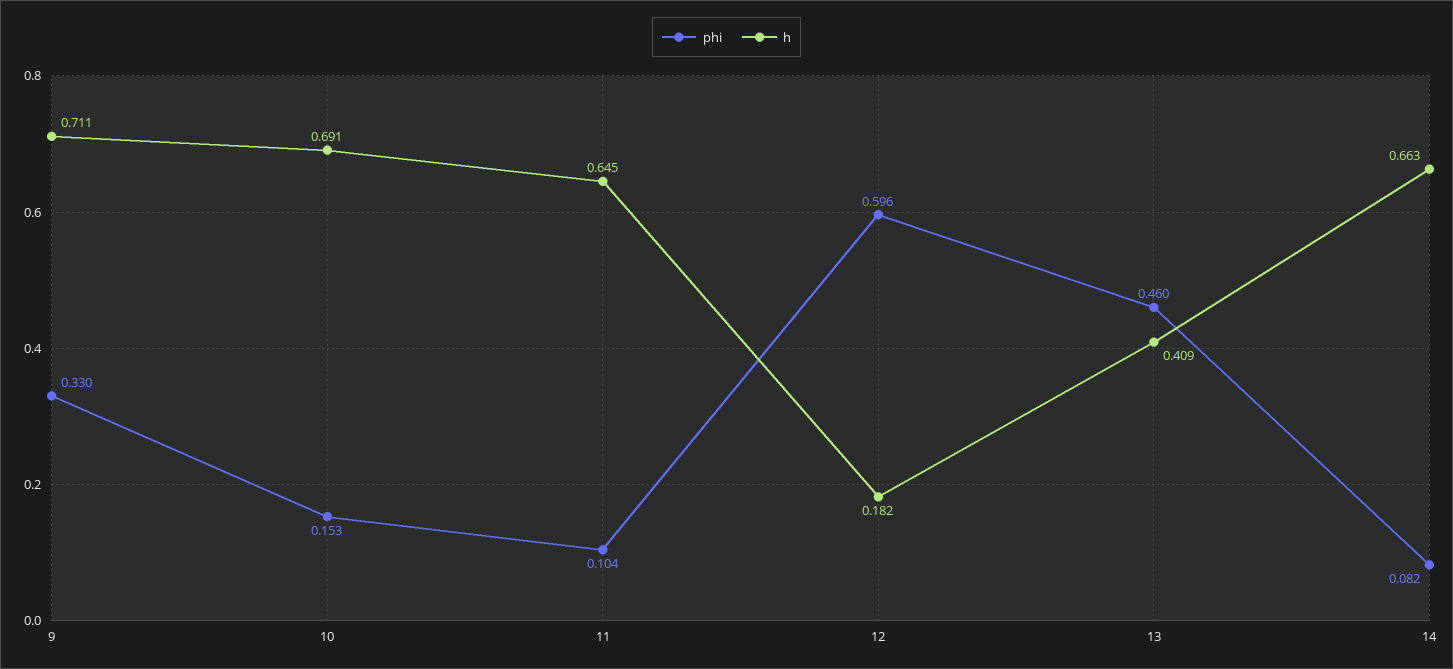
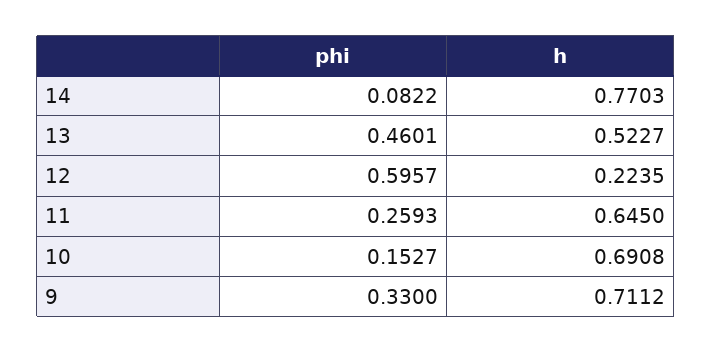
phi, 11: 0.104 -> 0.2593
h, 12: 0.182 -> 0.2235
h, 13: 0.409 -> 0.5227
h, 14: 0.663 -> 0.7703

